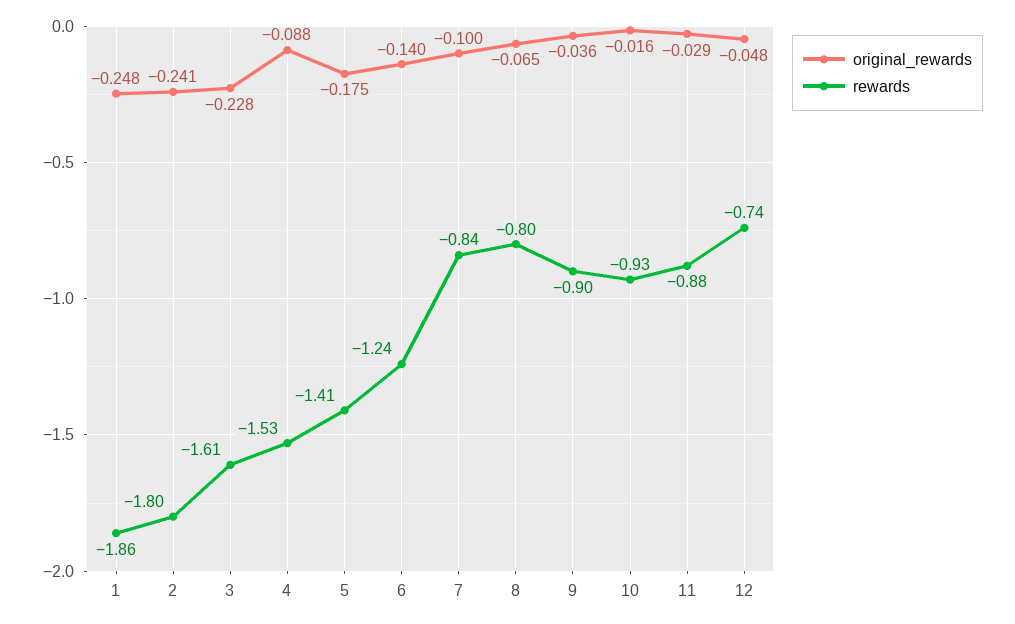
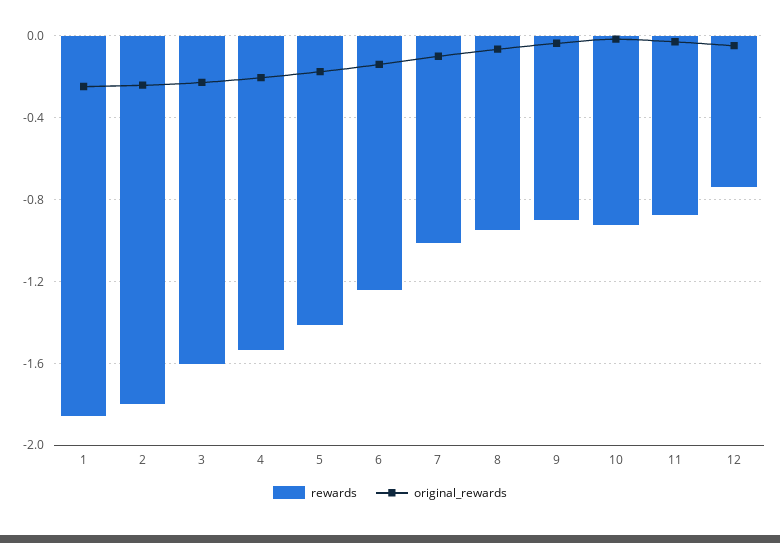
original_rewards, 4: -0.088 -> -0.2
rewards, 7: -0.84 -> -1
rewards, 8: -0.8 -> -0.95

